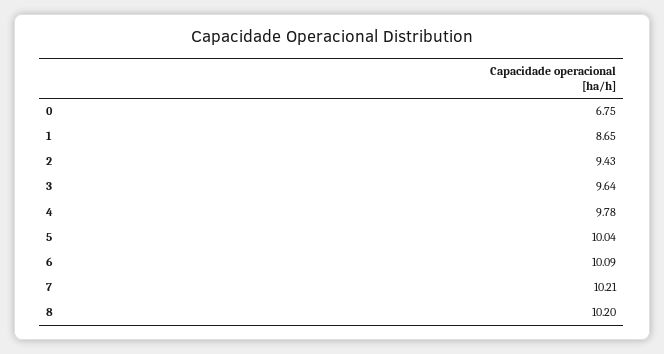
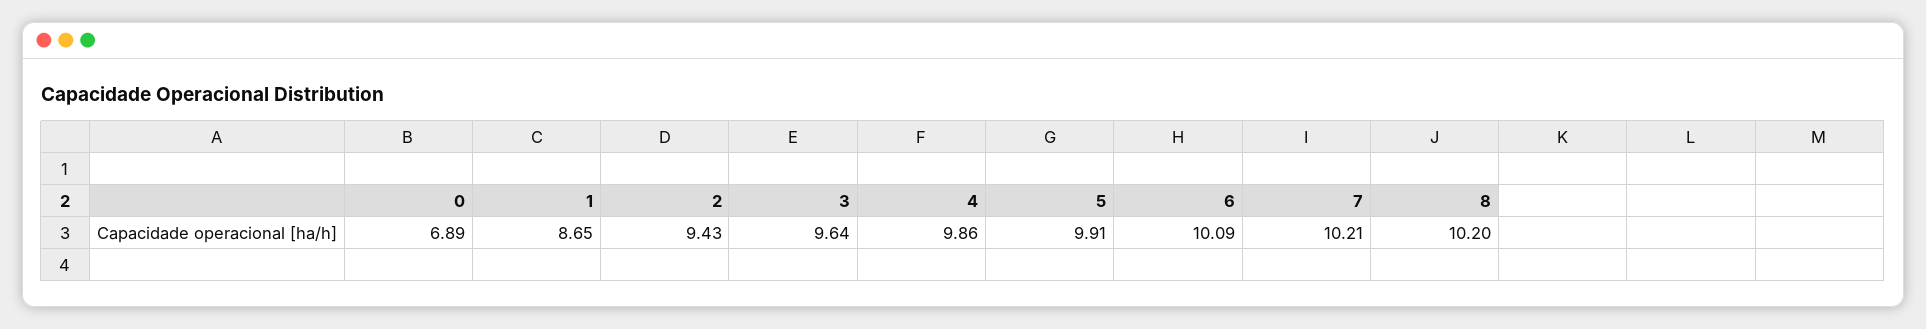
0: 6.75 -> 6.89
4: 9.78 -> 9.86
5: 10.04 -> 9.91

